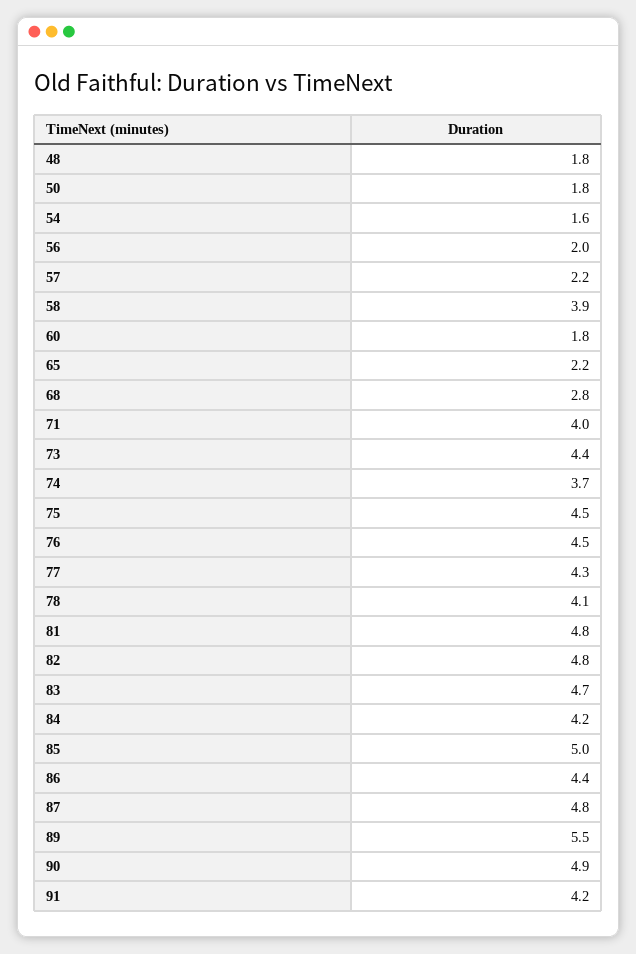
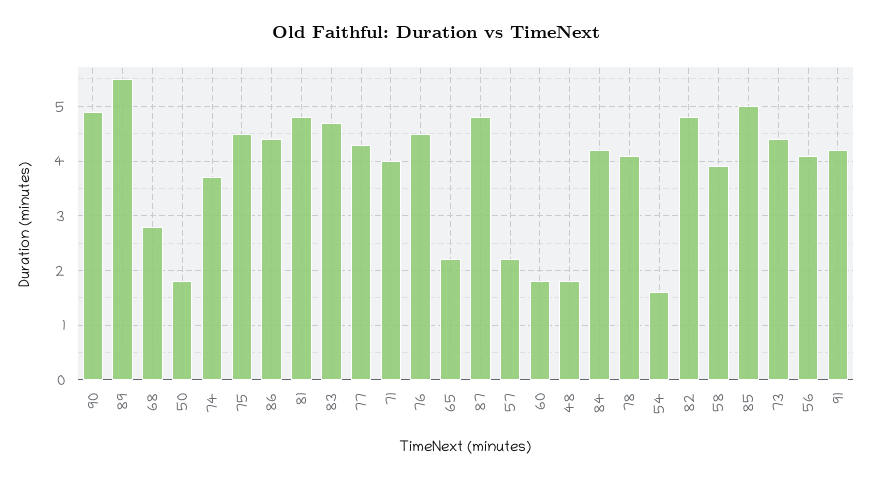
56: 2 -> 4

